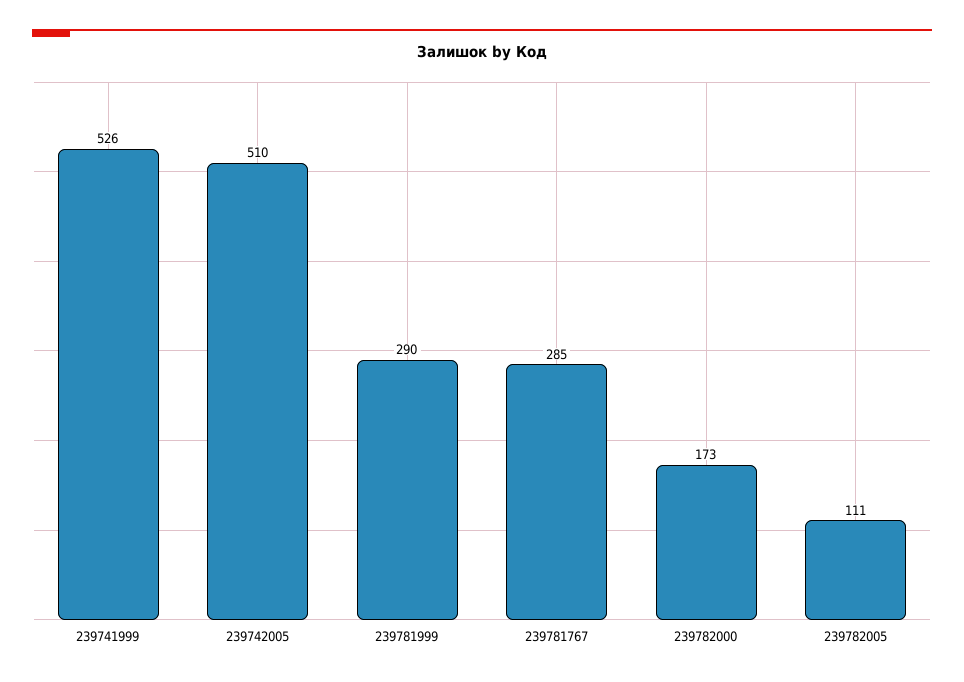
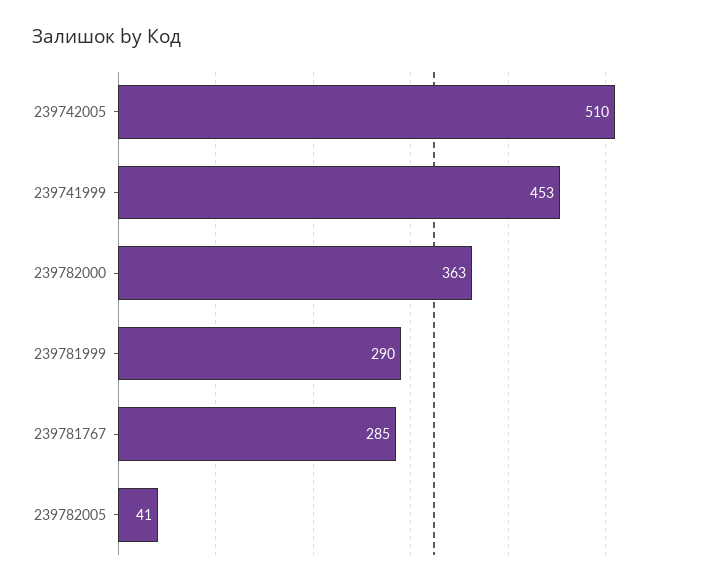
239741999: 526 -> 453
239782000: 173 -> 363
239782005: 111 -> 41

